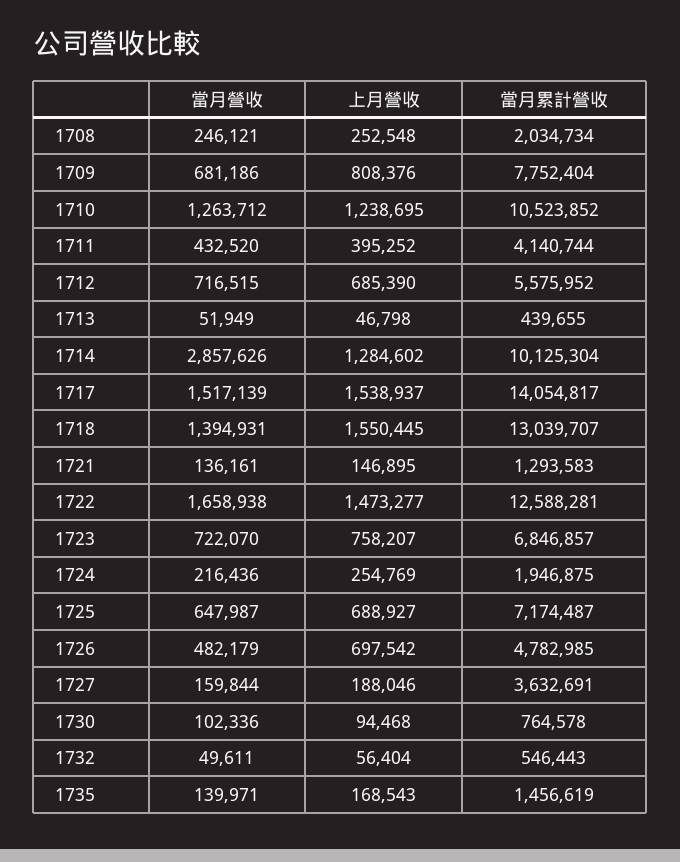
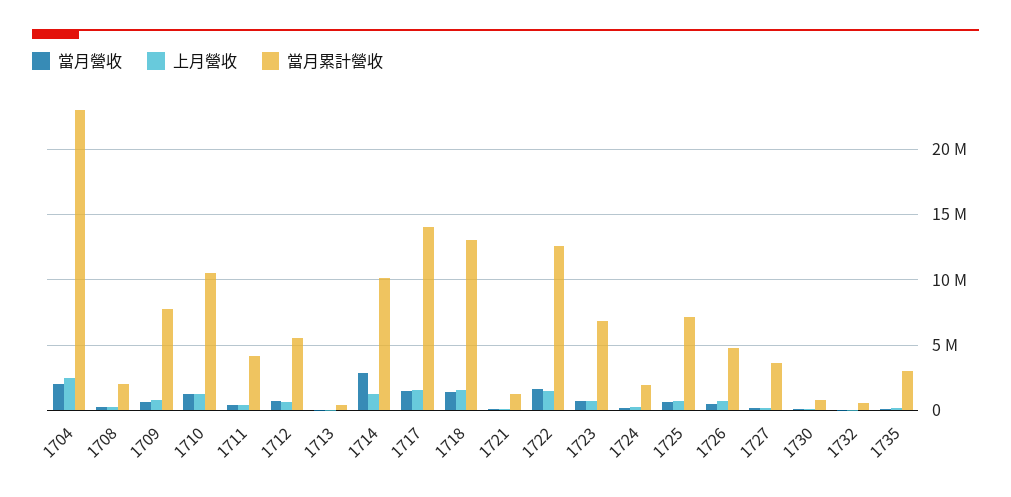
當月累計營收, 1735: 1456619 -> 3000000
當月營收, 1704: none -> 2000000
上月營收, 1704: none -> 2500000
當月累計營收, 1704: none -> 23000000

